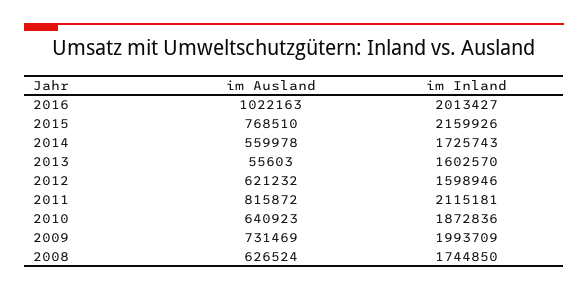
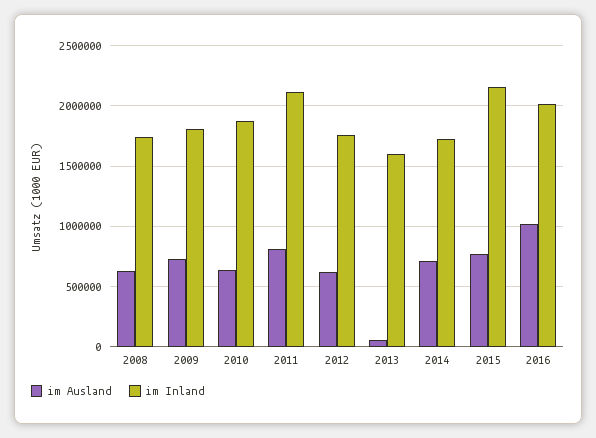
im Ausland, 2014: 559978 -> 700000
im Inland, 2012: 1598946 -> 1750000
im Inland, 2009: 1993709 -> 1800000

